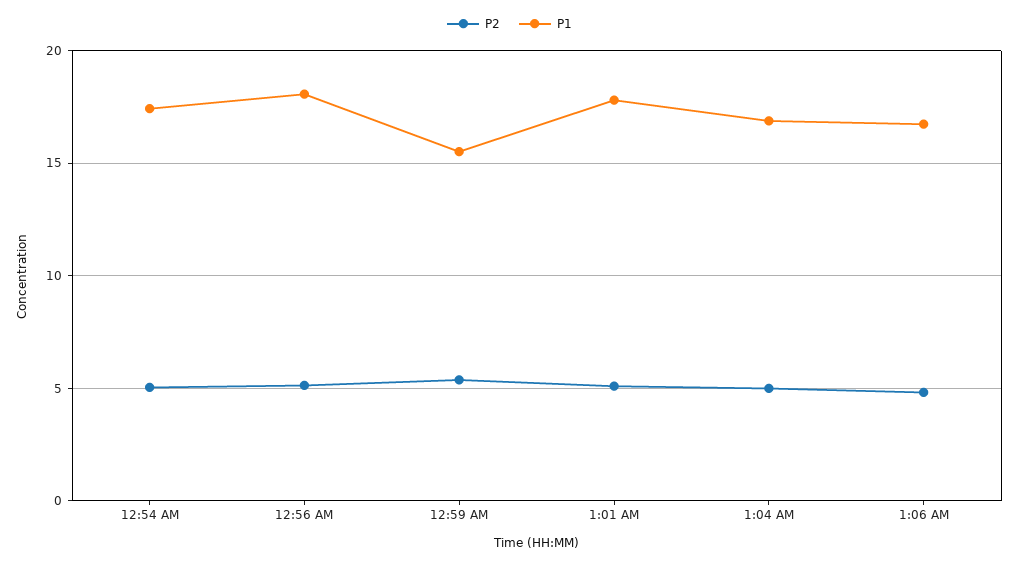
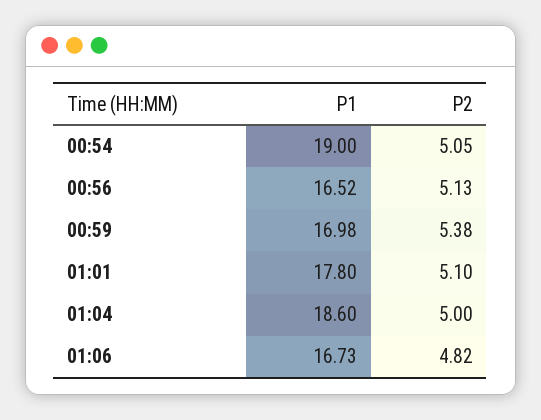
P1, 12:54 AM: 17.5 -> 19
P1, 12:56 AM: 18 -> 16.52
P1, 12:59 AM: 15.5 -> 16.98
P1, 1:04 AM: 17 -> 18.6

